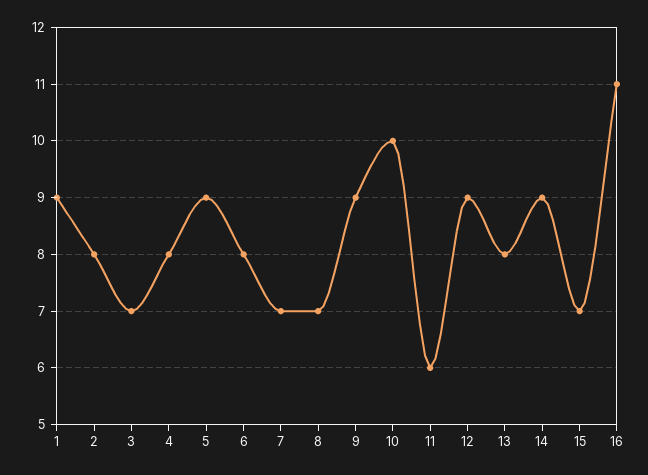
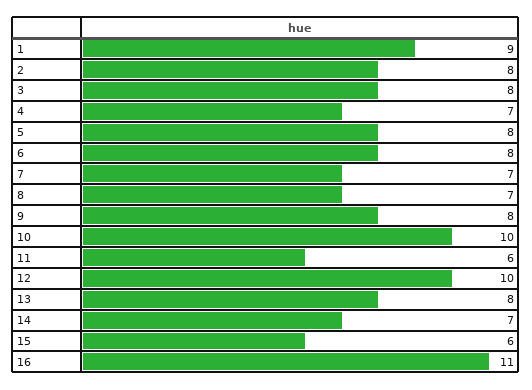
3: 7 -> 8
4: 8 -> 7
5: 9 -> 8
9: 9 -> 8
12: 9 -> 10
14: 9 -> 7
15: 7 -> 6

